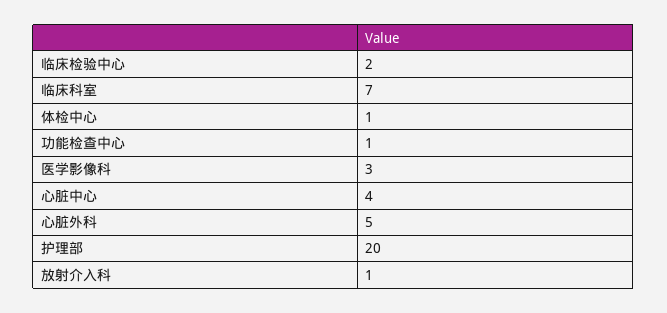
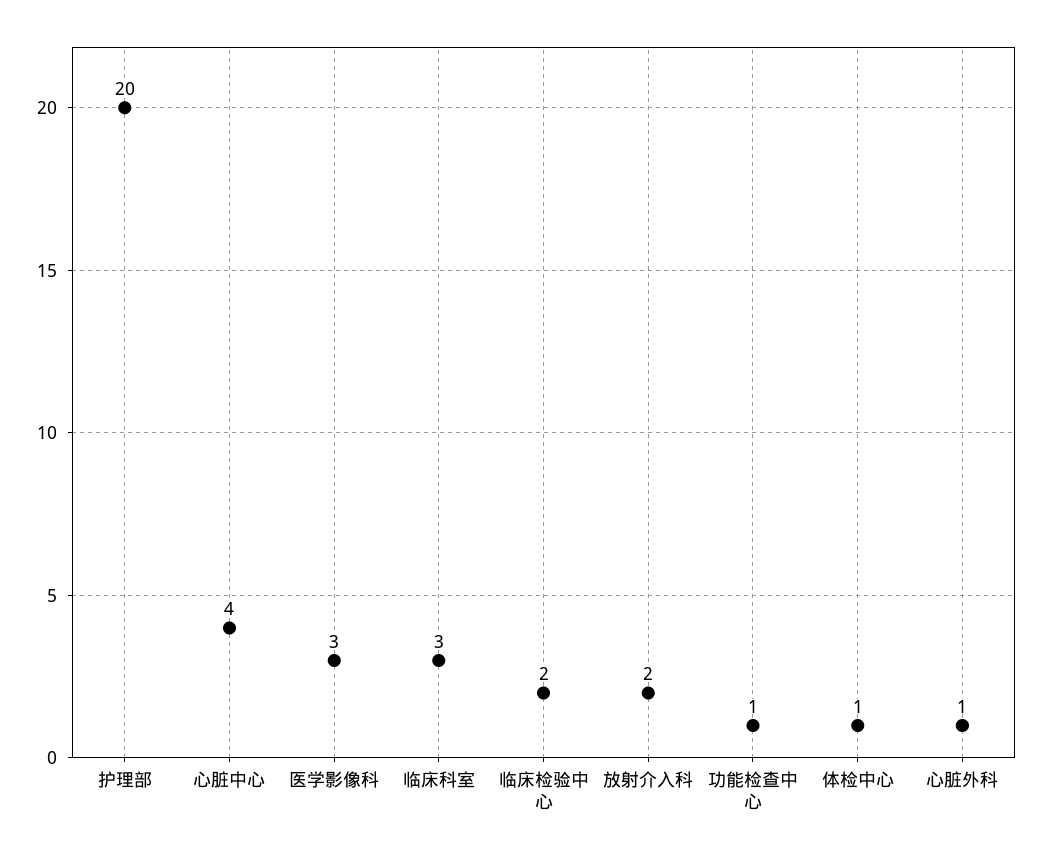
临床科室: 7 -> 3
心脏外科: 5 -> 1
放射介入科: 1 -> 2

